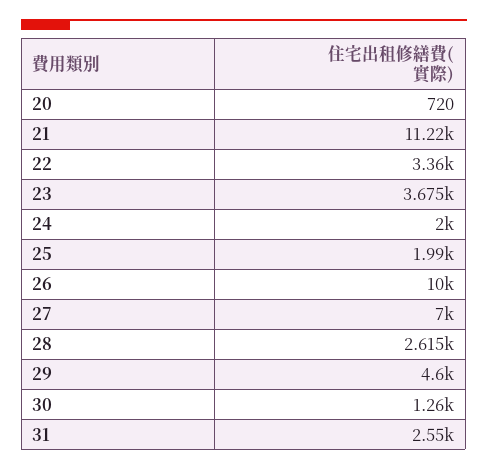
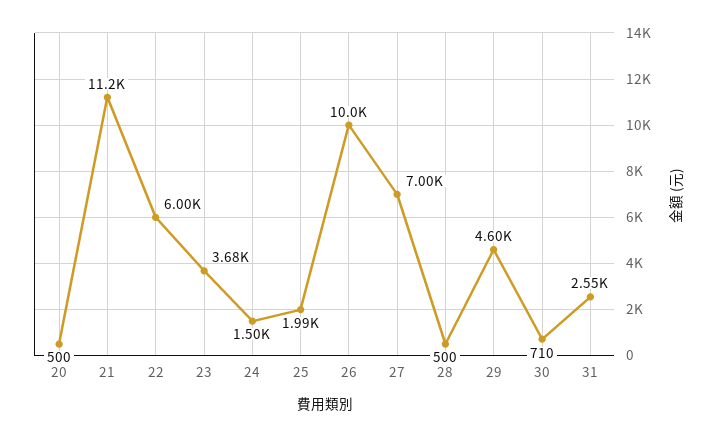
20: 720 -> 500
22: 3360 -> 6000
24: 2000 -> 1500
28: 2615 -> 500
30: 1260 -> 710

